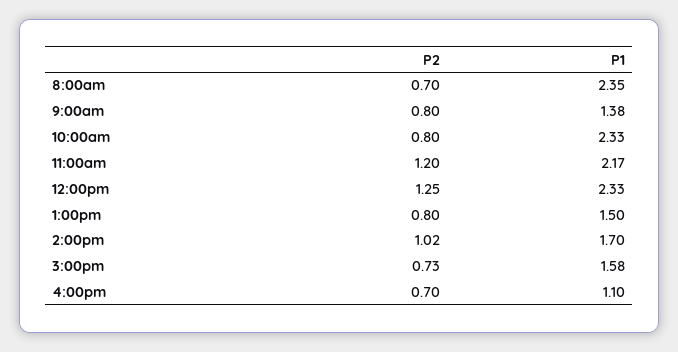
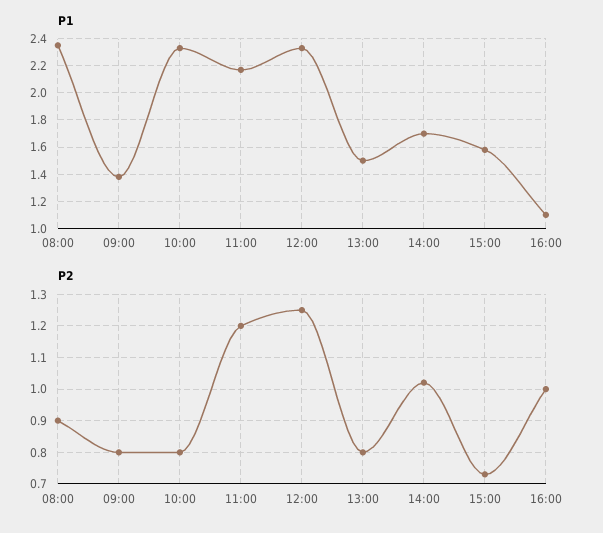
P2, 8:00am: 0.7 -> 0.9
P2, 4:00pm: 0.7 -> 1

